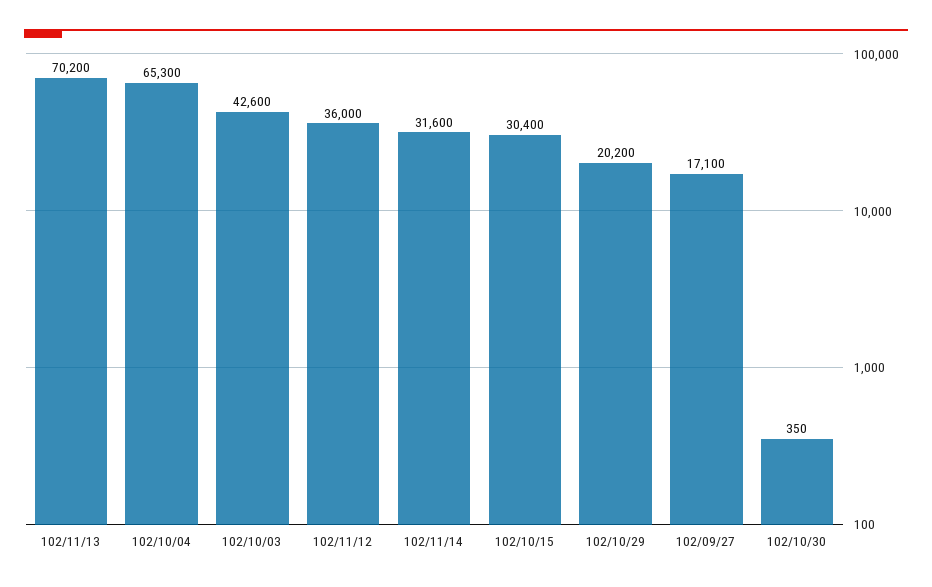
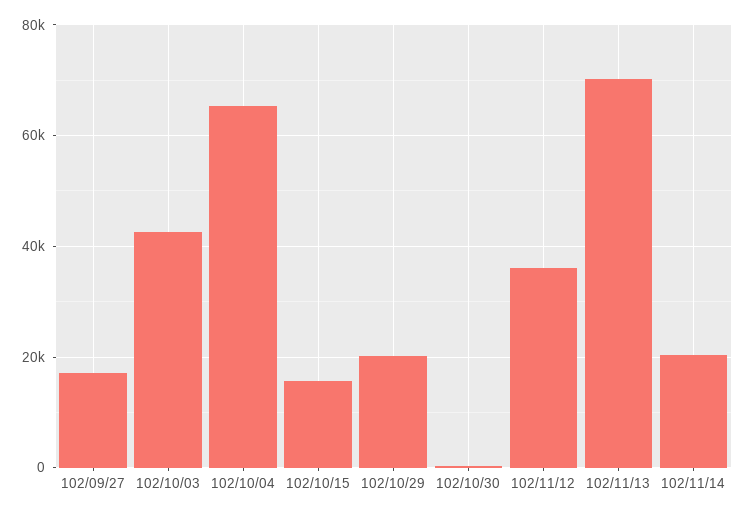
102/11/14: 31600 -> 20000
102/10/15: 30400 -> 16000

